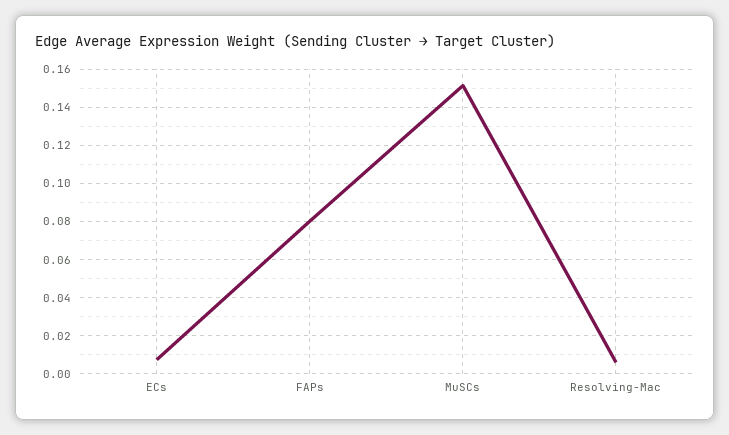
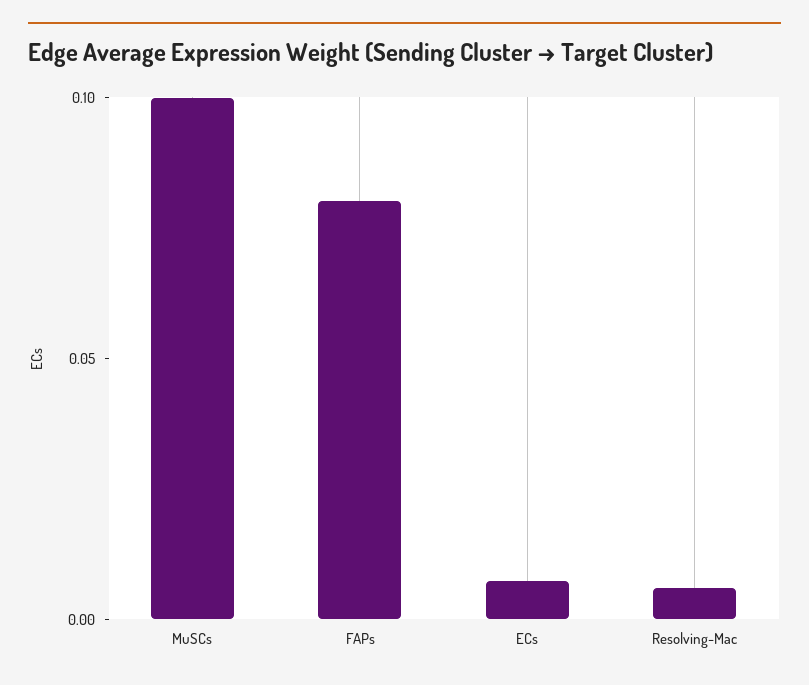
MuSCs: 0.15 -> 0.1

